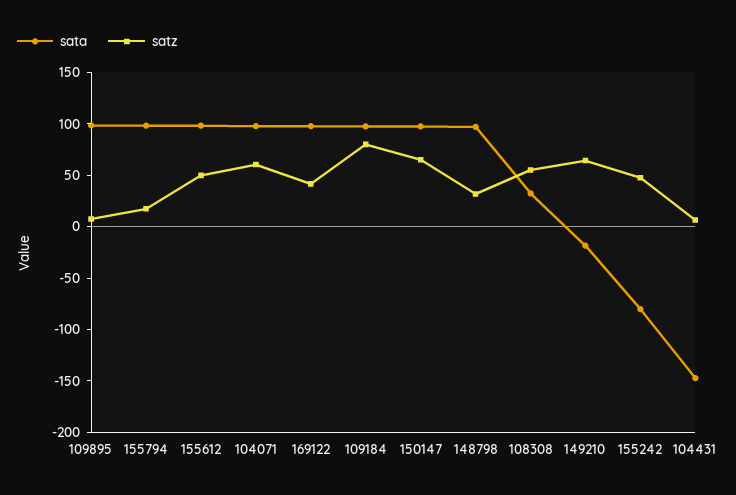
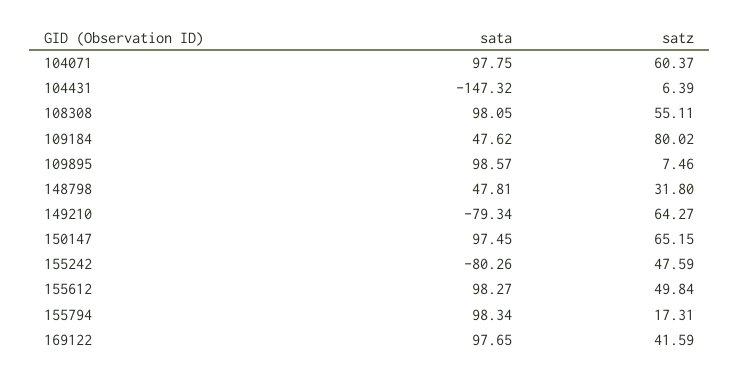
sata, 109184: 100 -> 47.62
sata, 148798: 100 -> 47.81
sata, 108308: 30 -> 98.05
sata, 149210: -20 -> -79.34

